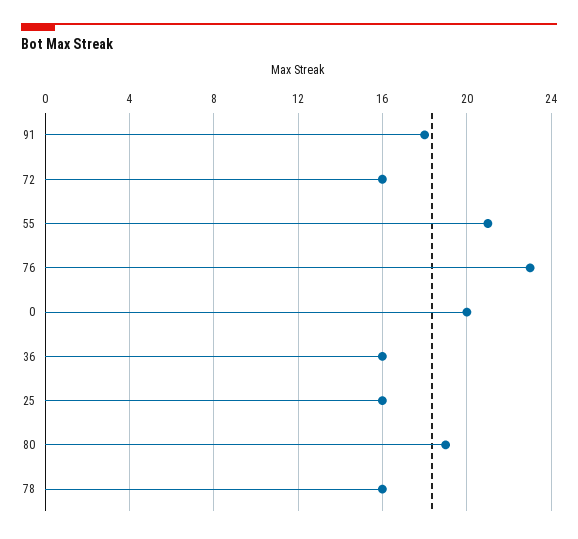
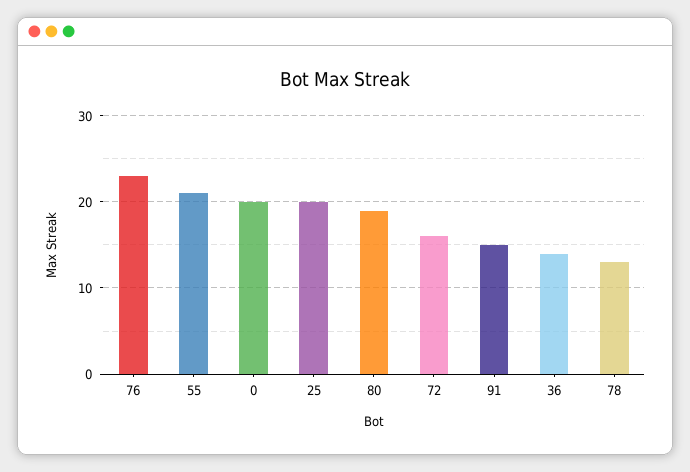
91: 18 -> 15
36: 16 -> 14
25: 16 -> 20
78: 16 -> 13

